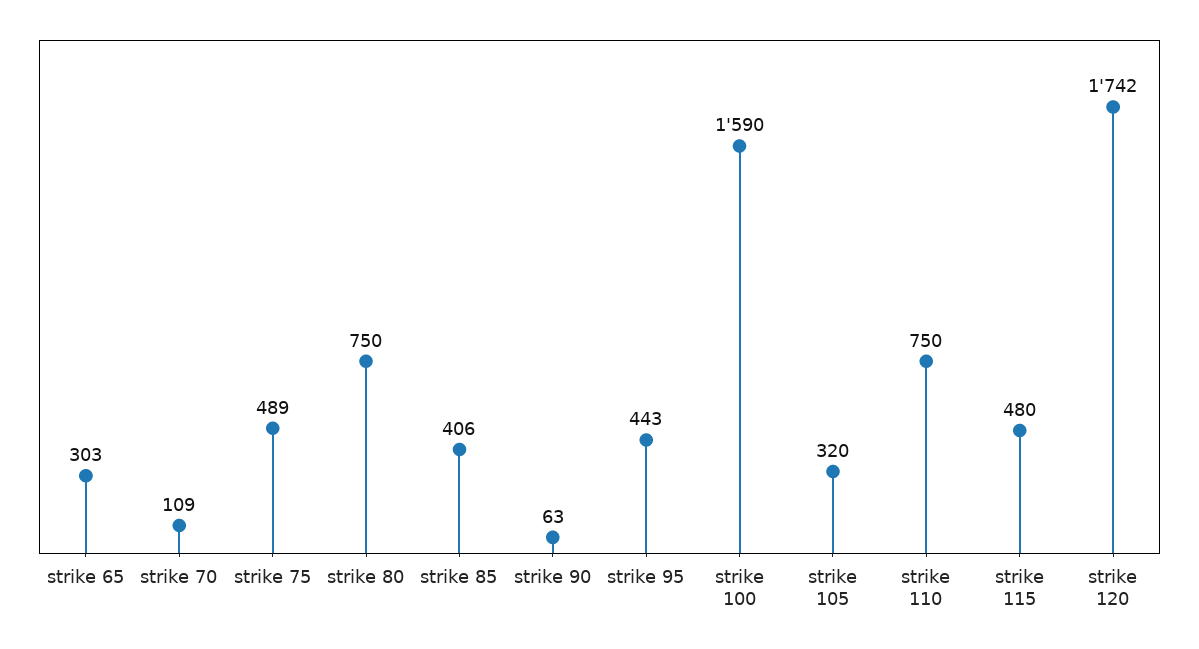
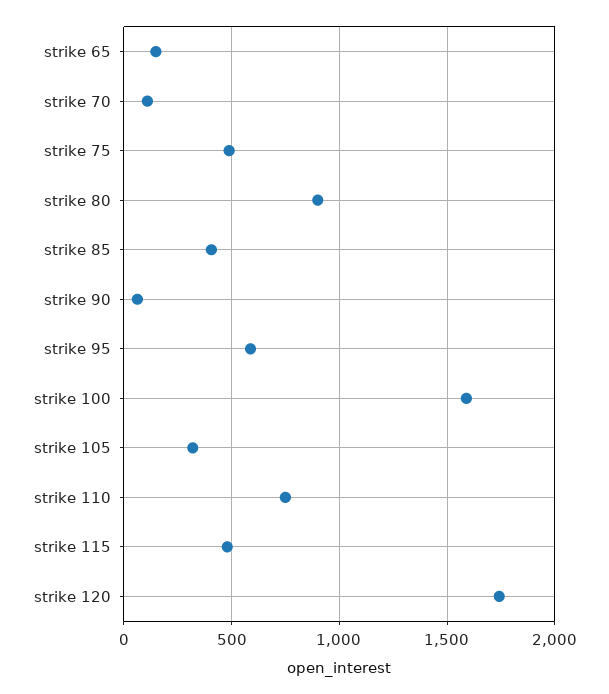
strike 65: 303 -> 150
strike 80: 750 -> 900
strike 95: 443 -> 600

